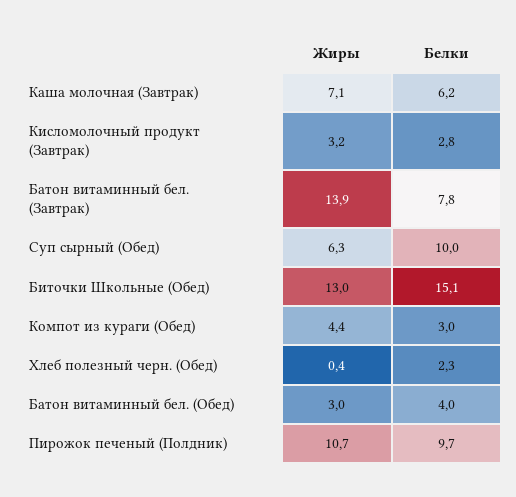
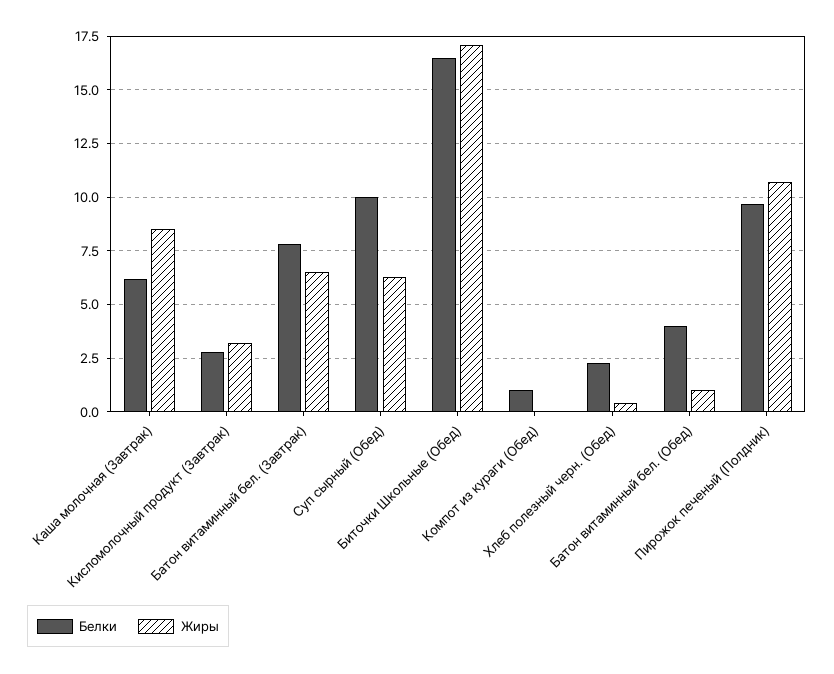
Жиры, Каша молочная (Завтрак): 7.1 -> 8.5
Жиры, Батон витаминный бел. (Завтрак): 13.9 -> 6.5
Жиры, Биточки Школьные (Обед): 13 -> 17
Белки, Биточки Школьные (Обед): 15.1 -> 16.5
Жиры, Компот из кураги (Обед): 4.4 -> 0
Белки, Компот из кураги (Обед): 3 -> 1
Жиры, Батон витаминный бел. (Обед): 3 -> 1

